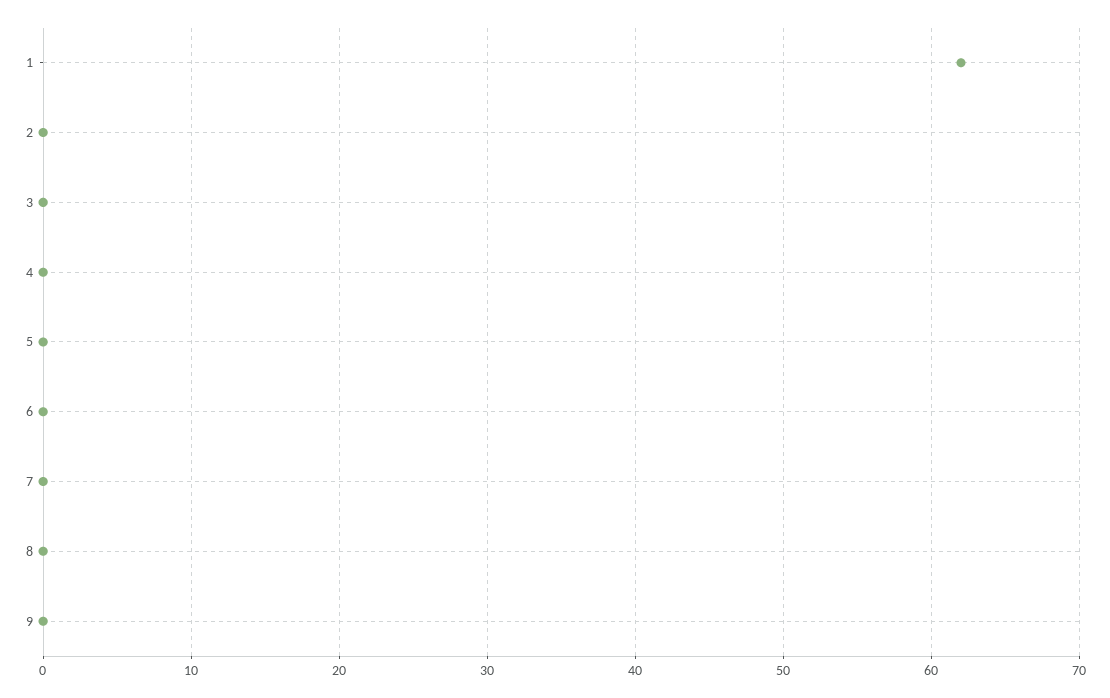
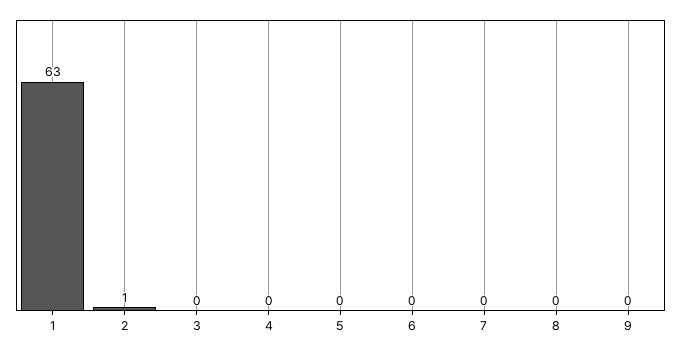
1: 62 -> 63
2: 0 -> 1

